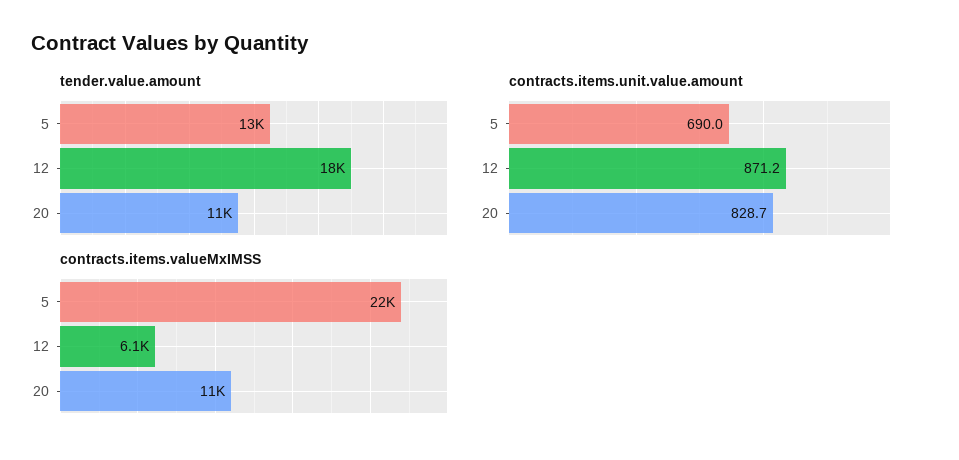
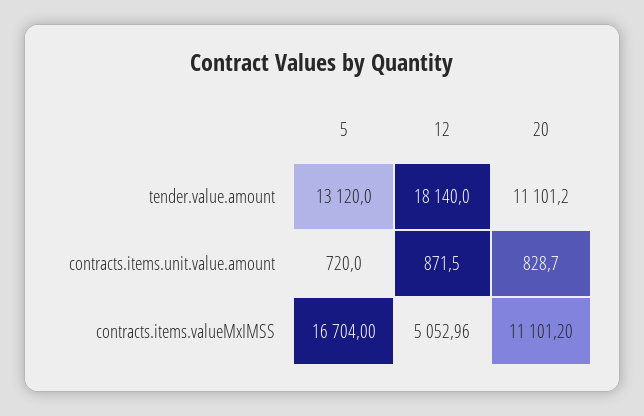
contracts.items.unit.value.amount, 5: 690 -> 720
contracts.items.unit.value.amount, 12: 871.2 -> 871.5
contracts.items.valueMxIMSS, 5: 22000 -> 16704
contracts.items.valueMxIMSS, 12: 6100 -> 5052.96

